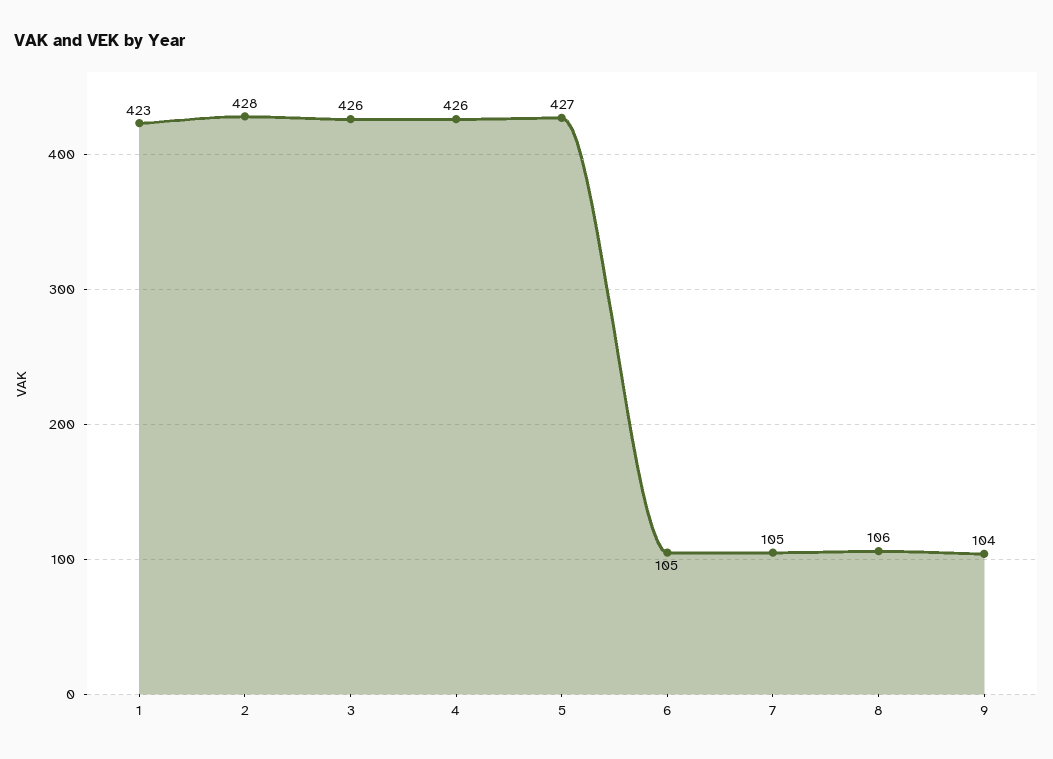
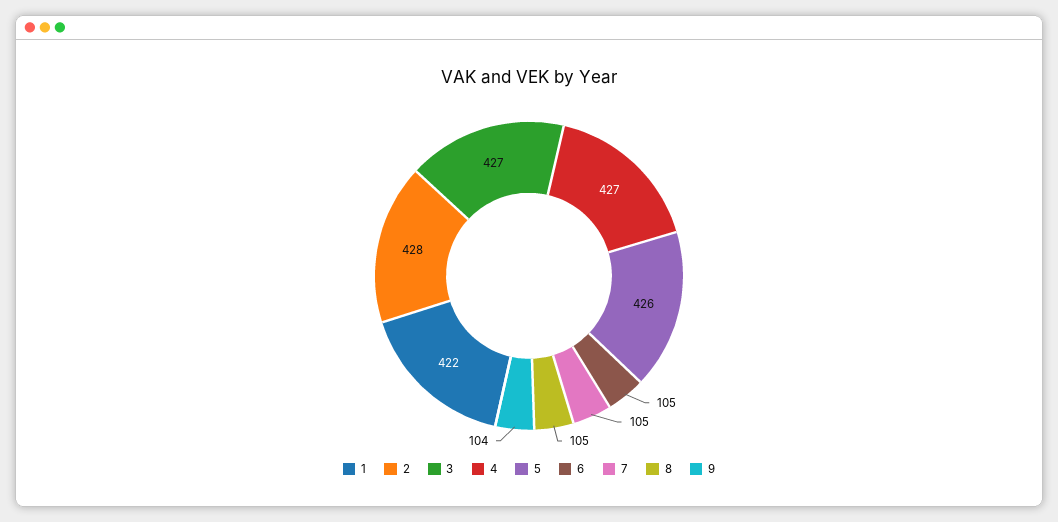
1: 423 -> 422
3: 426 -> 427
4: 426 -> 427
5: 427 -> 426
8: 106 -> 105

